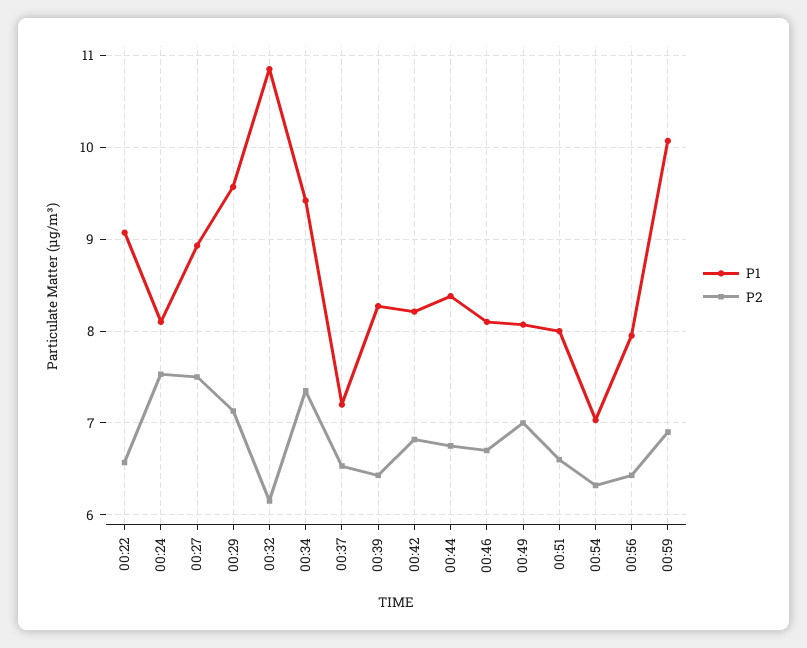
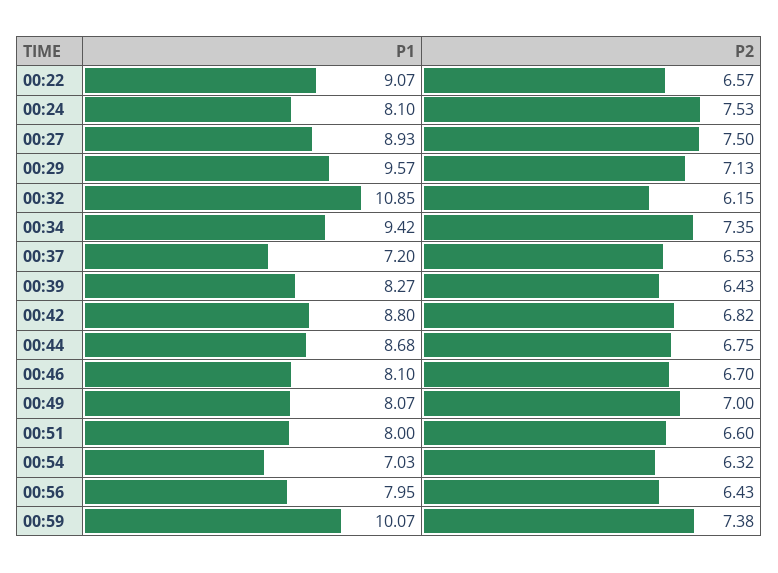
P1, 00:42: 8.2 -> 8.8
P1, 00:44: 8.4 -> 8.68
P2, 00:59: 6.9 -> 7.38

